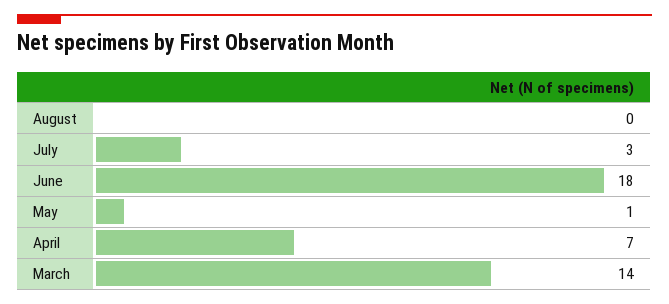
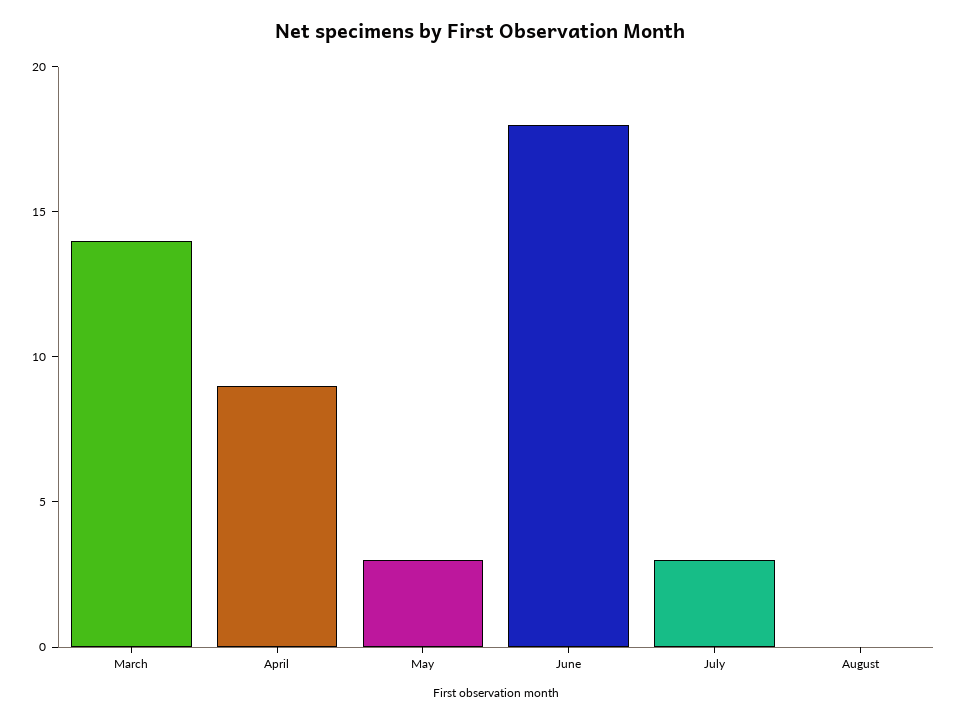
May: 1 -> 3
April: 7 -> 9

